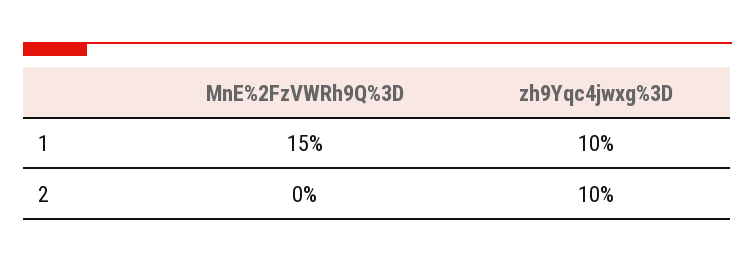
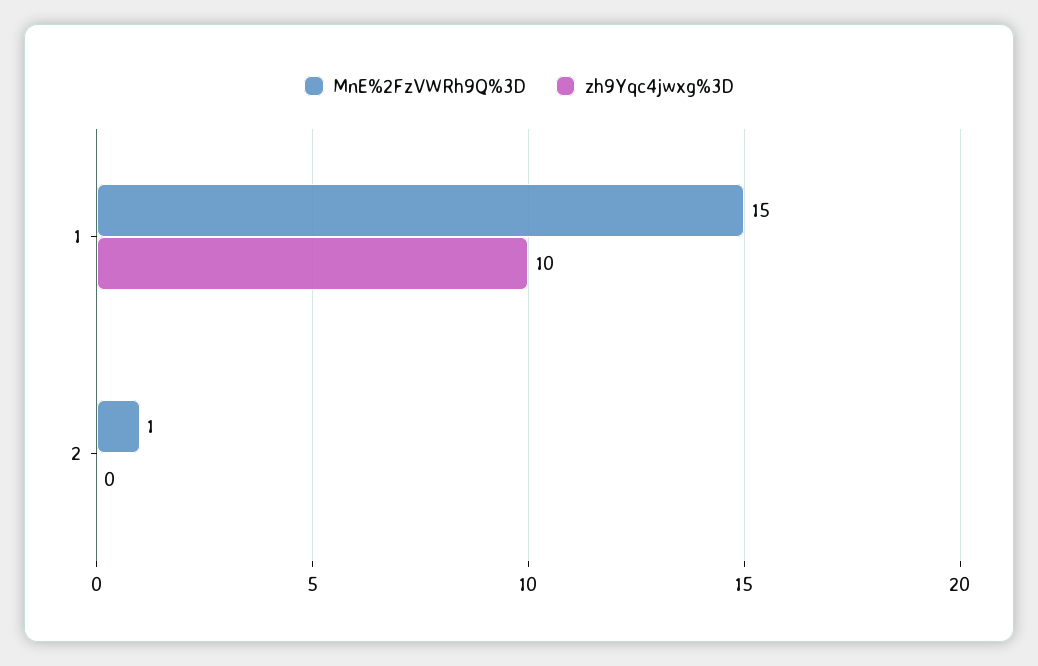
MnE%2FzVWRh9Q%3D, 2: 0 -> 1
zh9Yqc4jwxg%3D, 2: 10 -> 0

